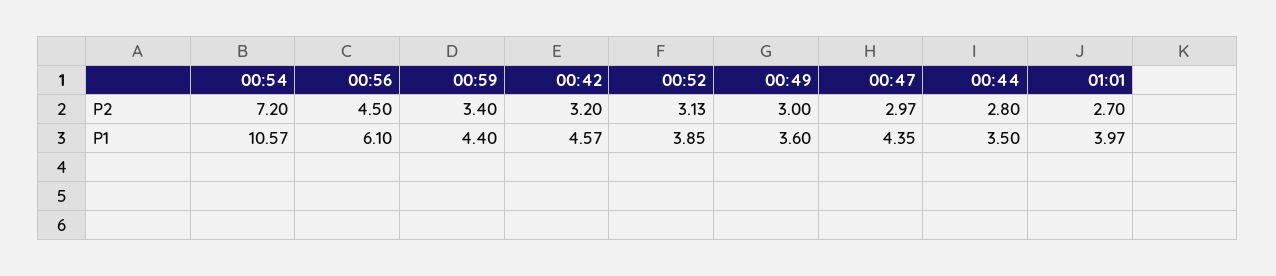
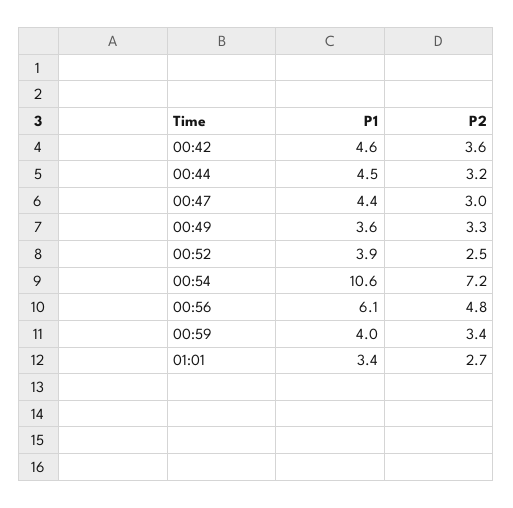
00:56, P2: 4.5 -> 4.8
00:42, P2: 3.2 -> 3.6
00:52, P2: 3.13 -> 2.5
00:49, P2: 3 -> 3.3
00:44, P2: 2.8 -> 3.2
00:59, P1: 4.4 -> 4
00:44, P1: 3.5 -> 4.5
01:01, P1: 3.97 -> 3.4

